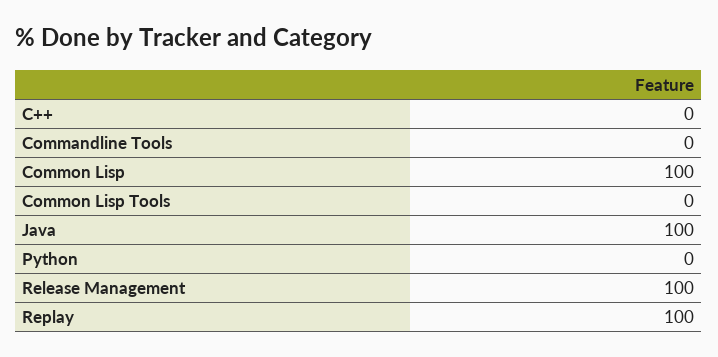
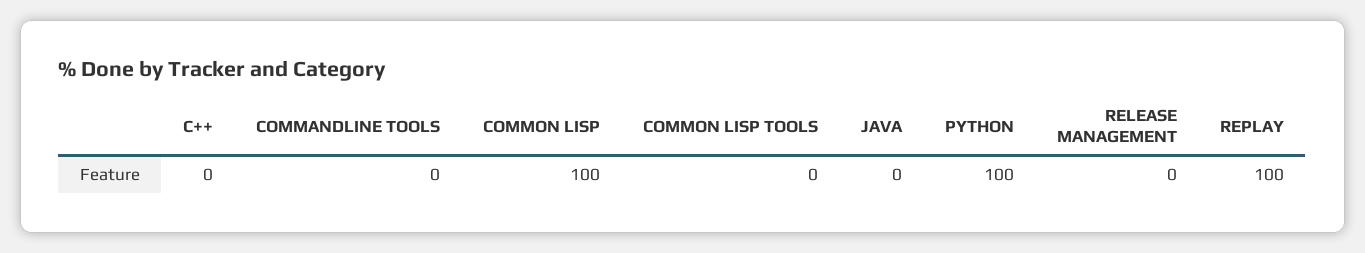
Java: 100 -> 0
Python: 0 -> 100
Release Management: 100 -> 0

